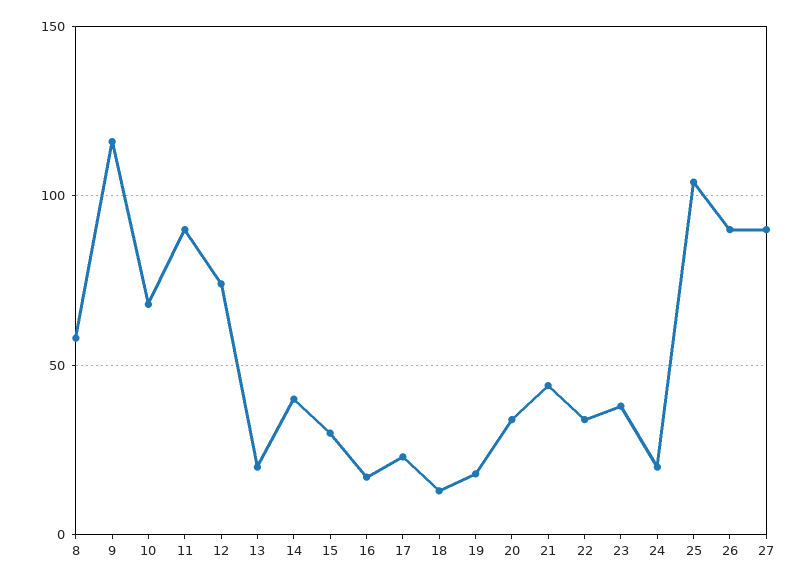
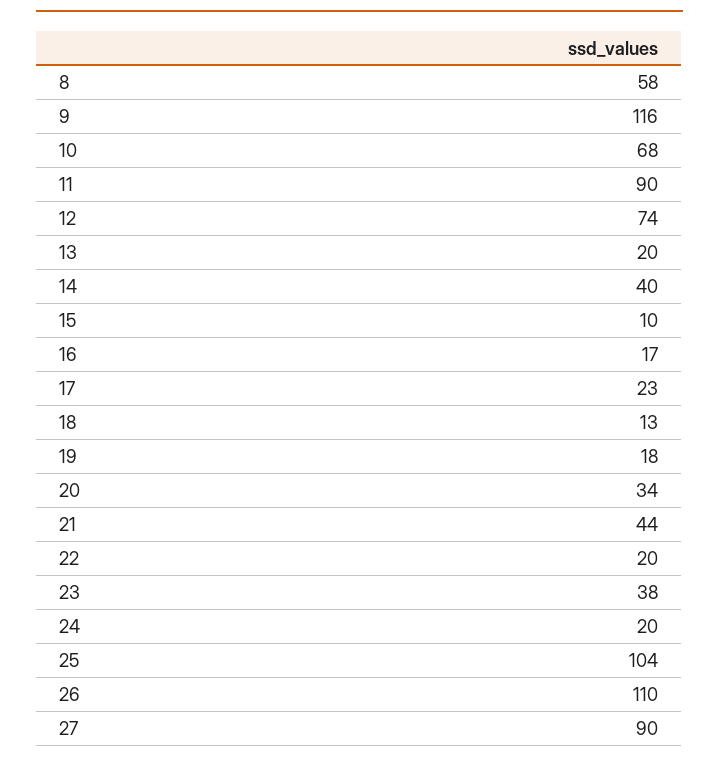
15: 30 -> 10
22: 35 -> 20
26: 90 -> 110

